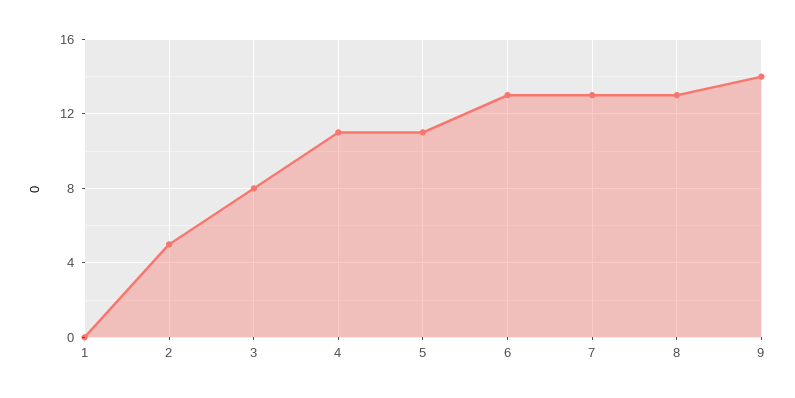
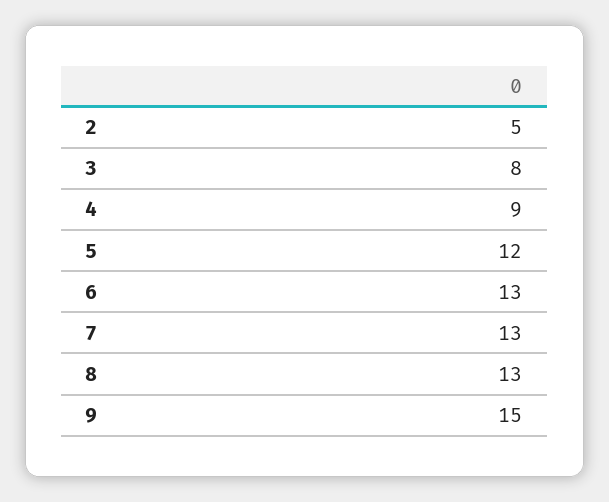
1: 0 -> none
4: 11 -> 9
5: 11 -> 12
9: 14 -> 15

